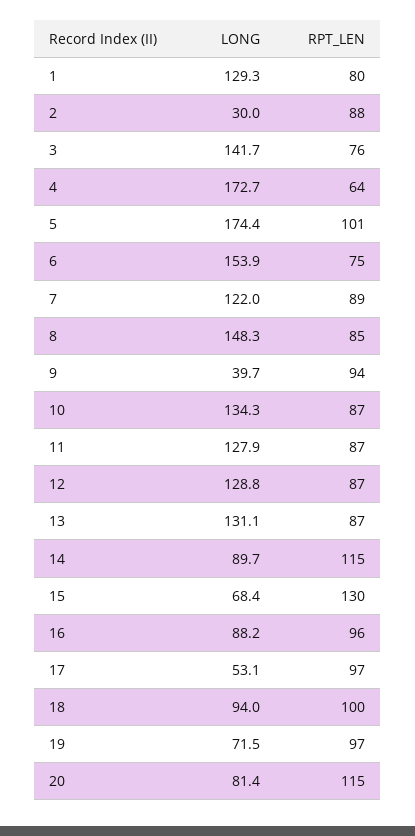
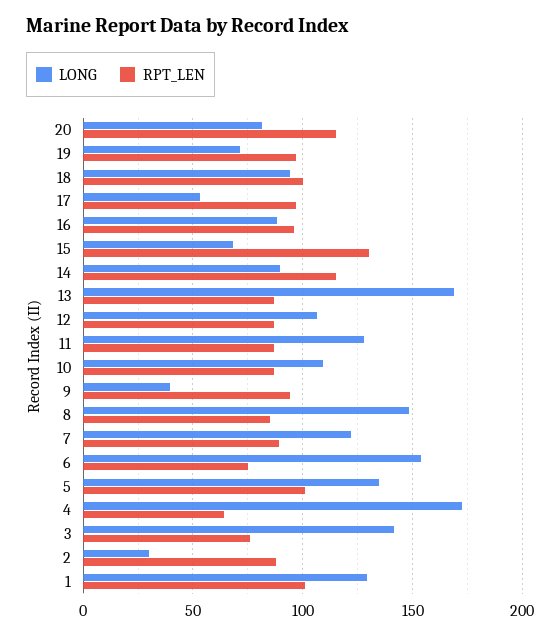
RPT_LEN, 1: 80 -> 100
LONG, 5: 174.4 -> 135
LONG, 10: 134.3 -> 110
LONG, 12: 128.8 -> 105
LONG, 13: 131.1 -> 170

